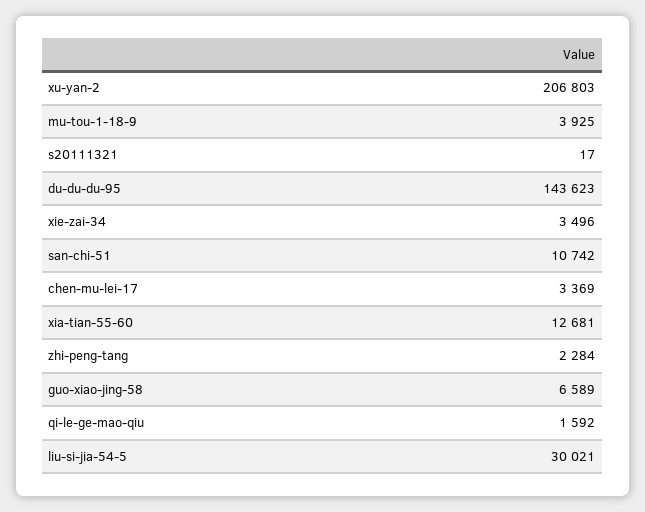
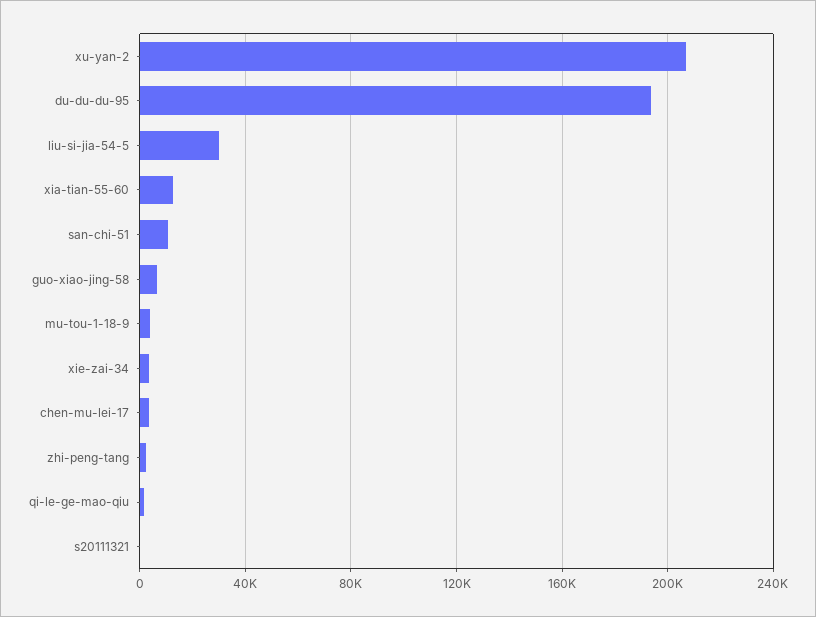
du-du-du-95: 143623 -> 195000

